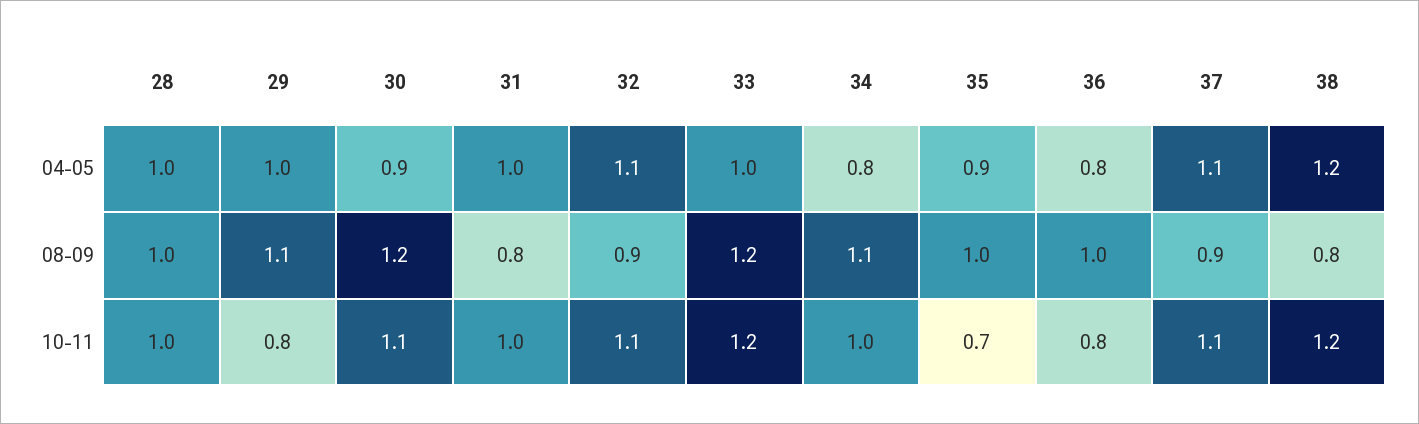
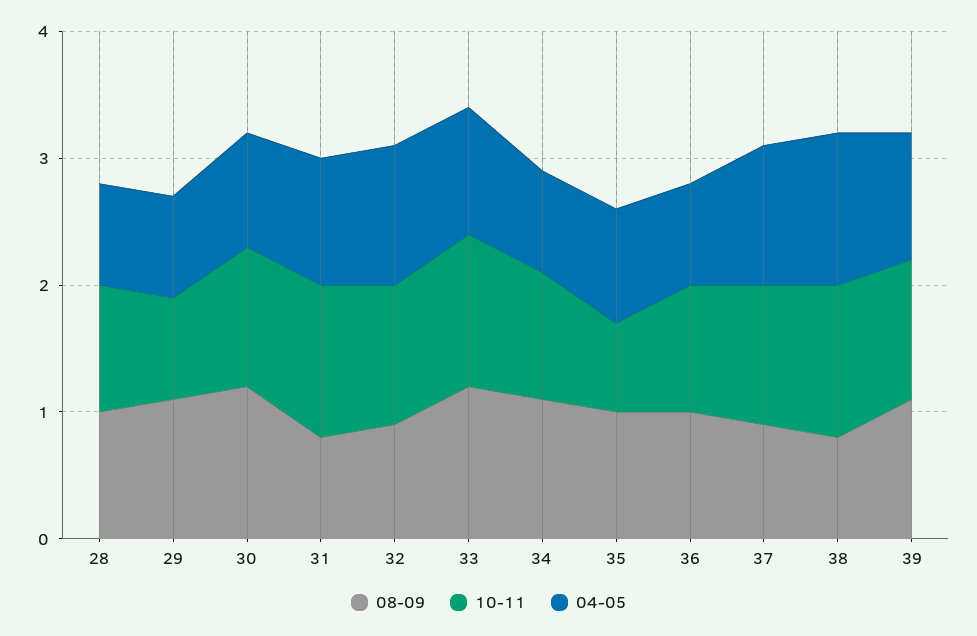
04-05, 28: 1 -> 0.8
04-05, 29: 1 -> 0.8
10-11, 31: 1 -> 1.2
10-11, 36: 0.8 -> 1
08-09, 39: none -> 1.1
10-11, 39: none -> 1.1
04-05, 39: none -> 1

